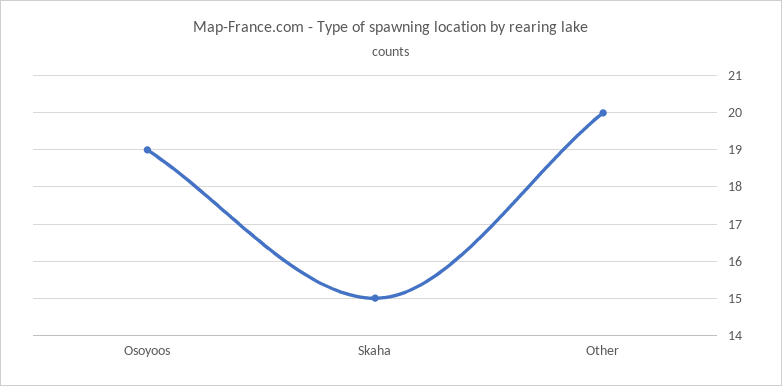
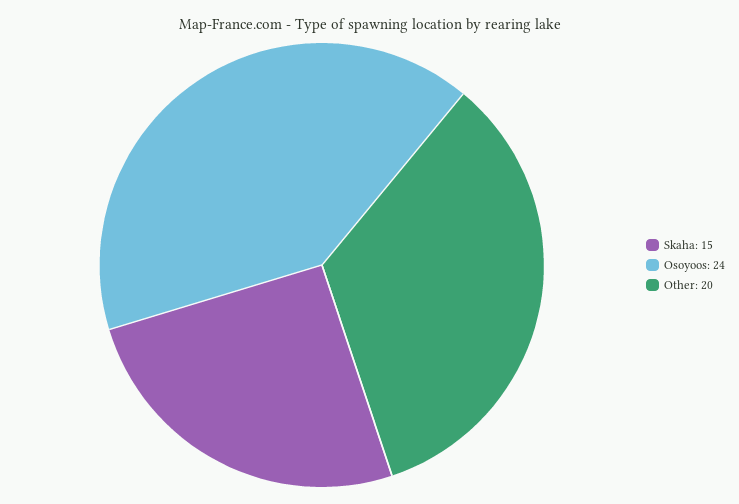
Osoyoos: 19 -> 24

